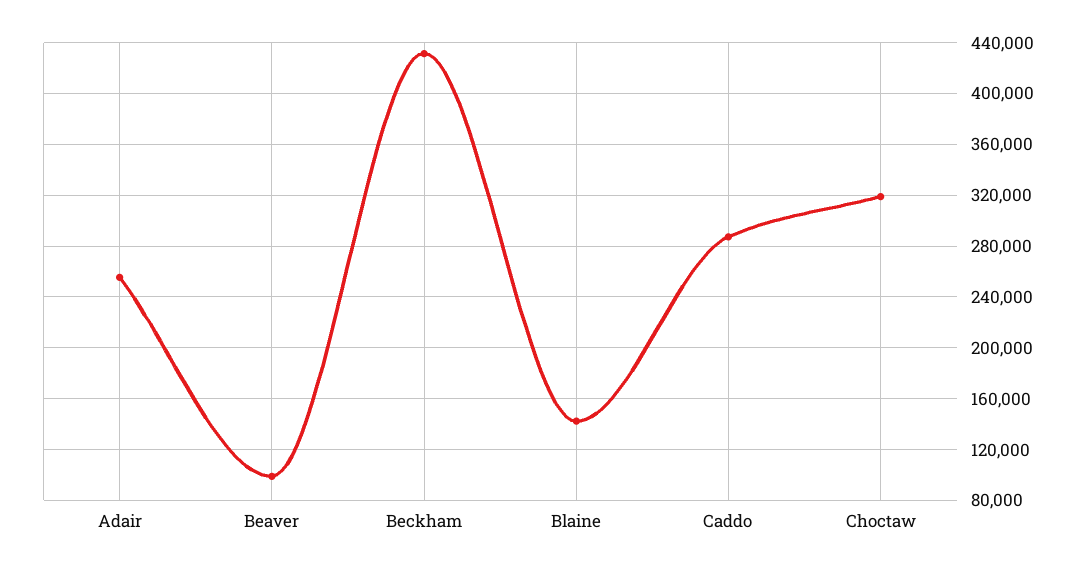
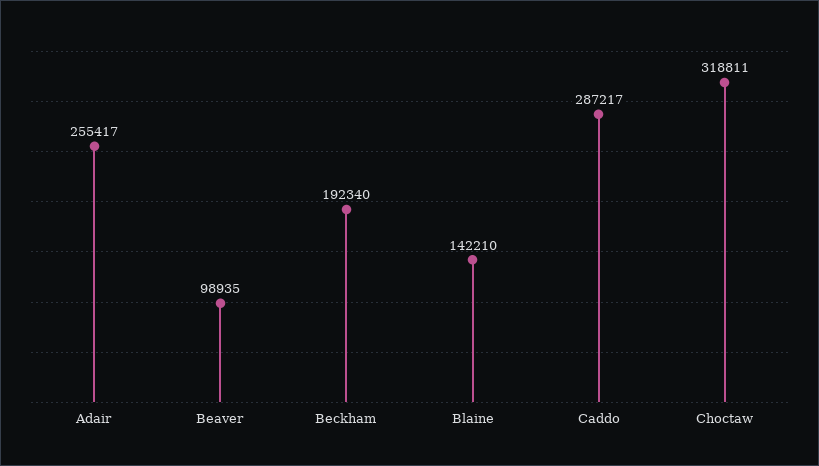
Beckham: 430000 -> 192340

